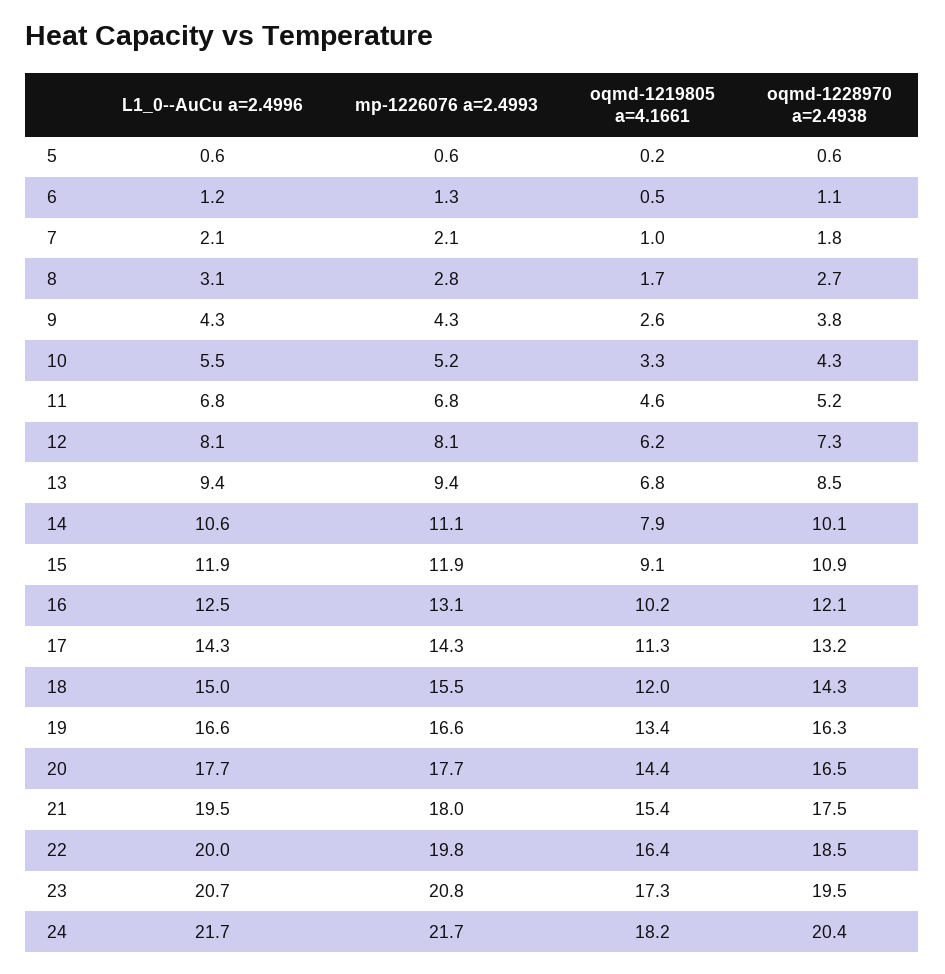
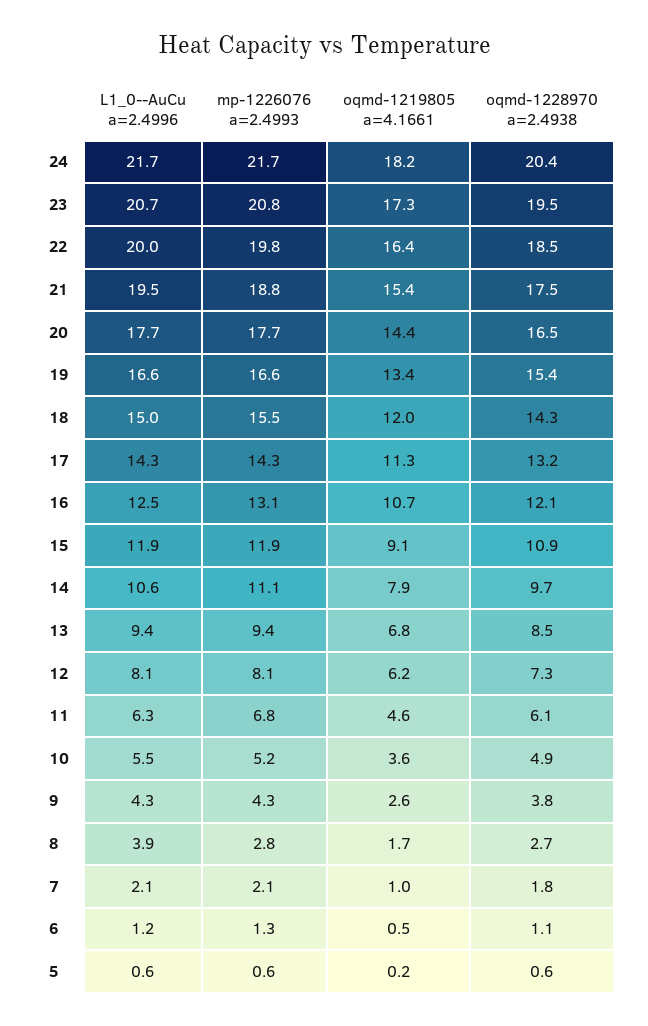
L1_0--AuCu a=2.4996, 8: 3.1 -> 3.9
oqmd-1219805 a=4.1661, 10: 3.3 -> 3.6
oqmd-1228970 a=2.4938, 10: 4.3 -> 4.9
L1_0--AuCu a=2.4996, 11: 6.8 -> 6.3
oqmd-1228970 a=2.4938, 11: 5.2 -> 6.1
oqmd-1228970 a=2.4938, 14: 10.1 -> 9.7
oqmd-1219805 a=4.1661, 16: 10.2 -> 10.7
oqmd-1228970 a=2.4938, 19: 16.3 -> 15.4
mp-1226076 a=2.4993, 21: 18 -> 18.8

